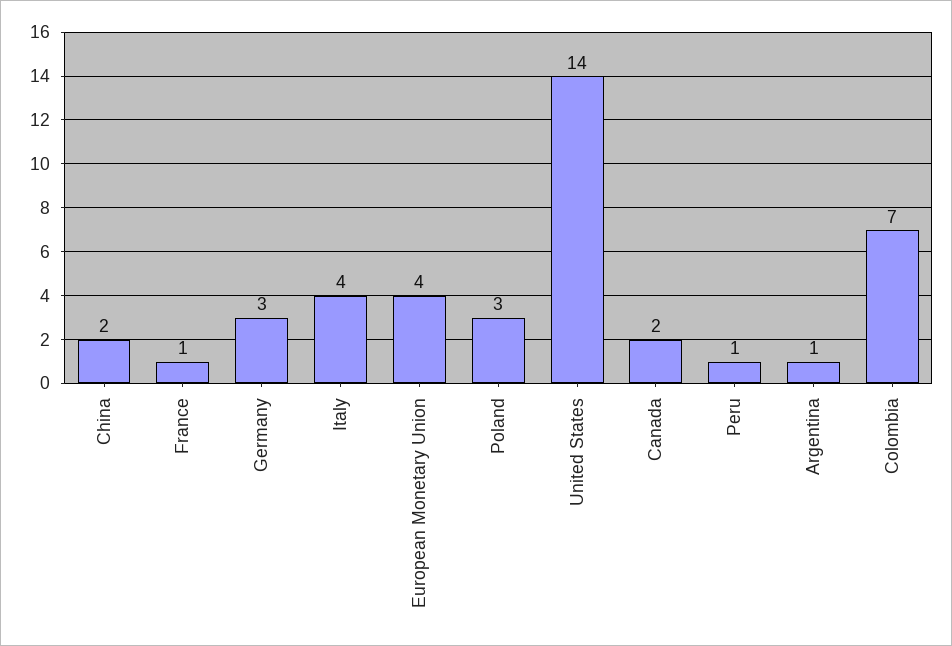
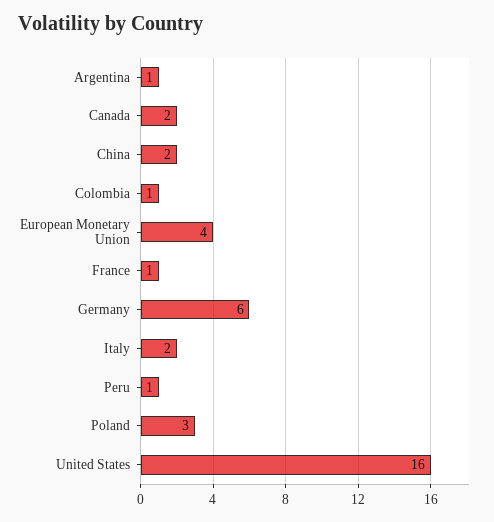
Germany: 3 -> 6
Italy: 4 -> 2
United States: 14 -> 16
Colombia: 7 -> 1

